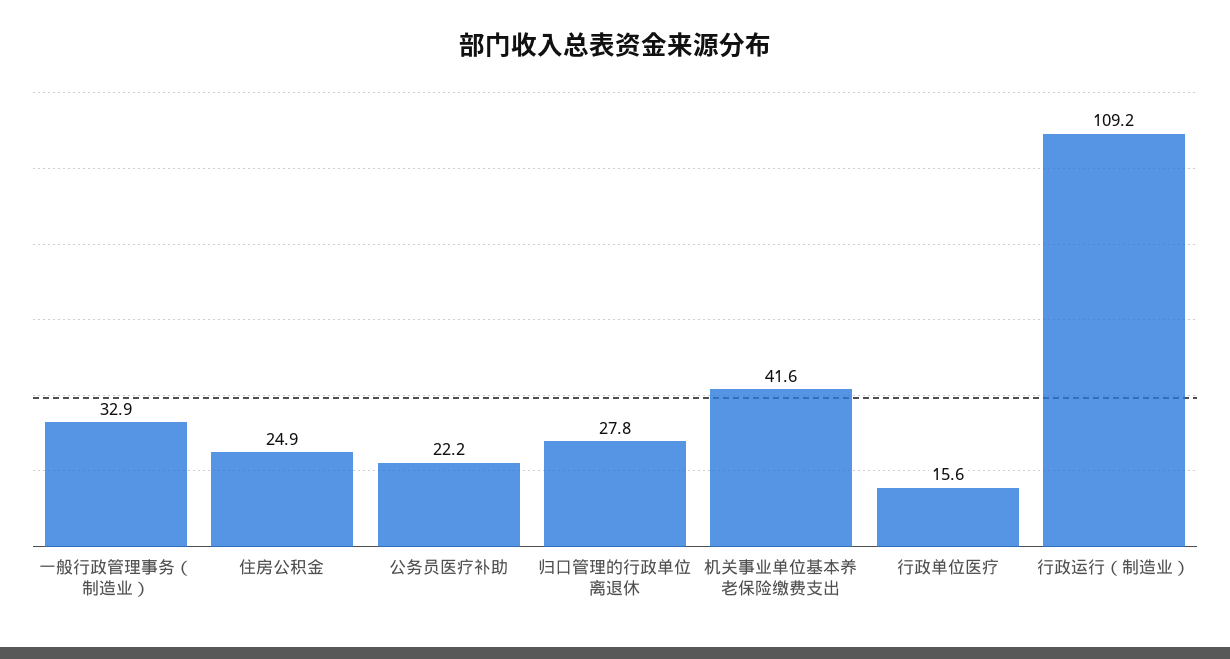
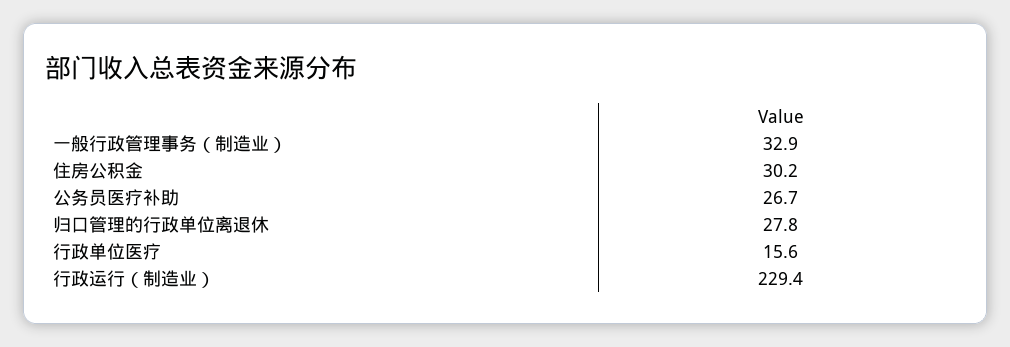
住房公积金: 24.9 -> 30.2
公务员医疗补助: 22.2 -> 26.7
机关事业单位基本养老保险缴费支出: 41.6 -> none
行政运行（制造业）: 109.2 -> 229.4

